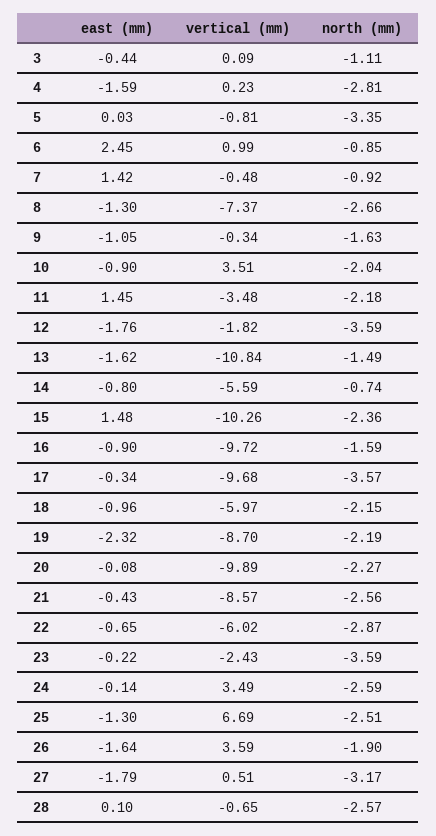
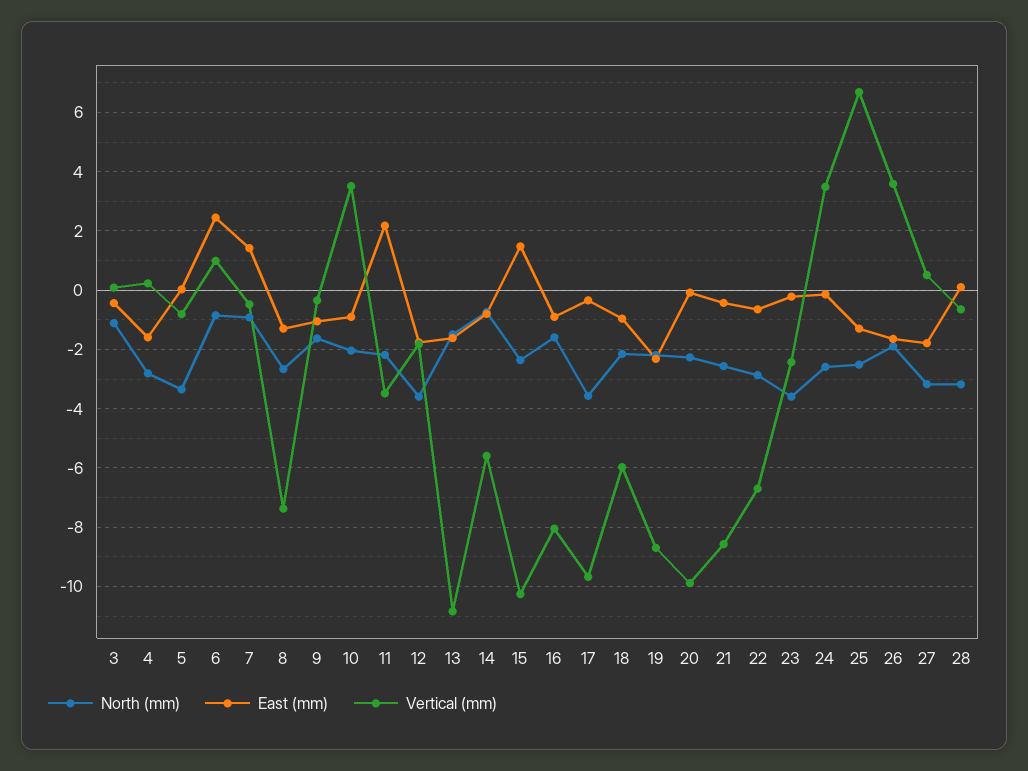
east (mm), 11: 1.45 -> 2.25
vertical (mm), 16: -9.72 -> -8
vertical (mm), 22: -6.02 -> -6.75
north (mm), 28: -2.57 -> -3.25

